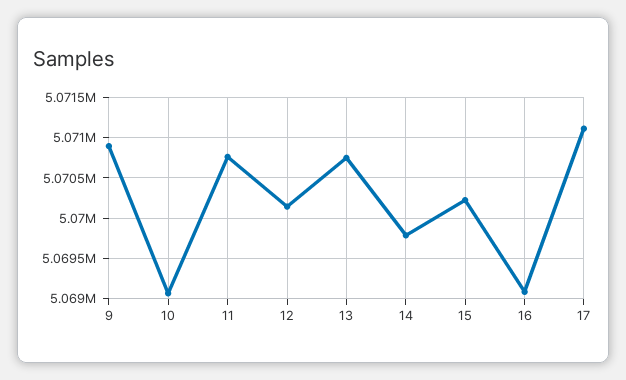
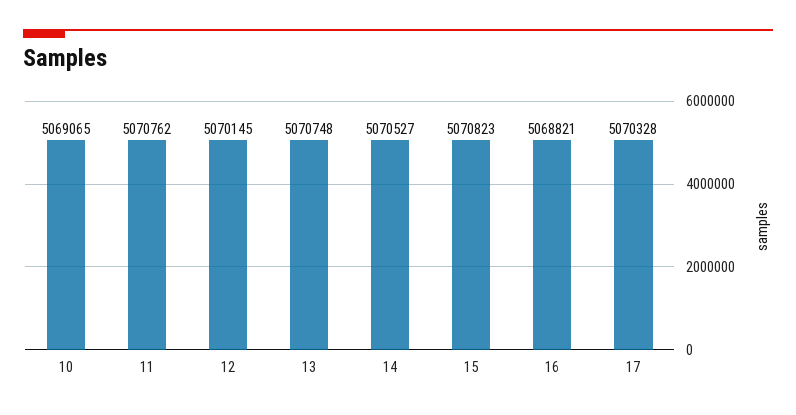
9: 5070900 -> none
14: 5069800 -> 5070527
15: 5070200 -> 5070823
16: 5069100 -> 5068821
17: 5071100 -> 5070328

